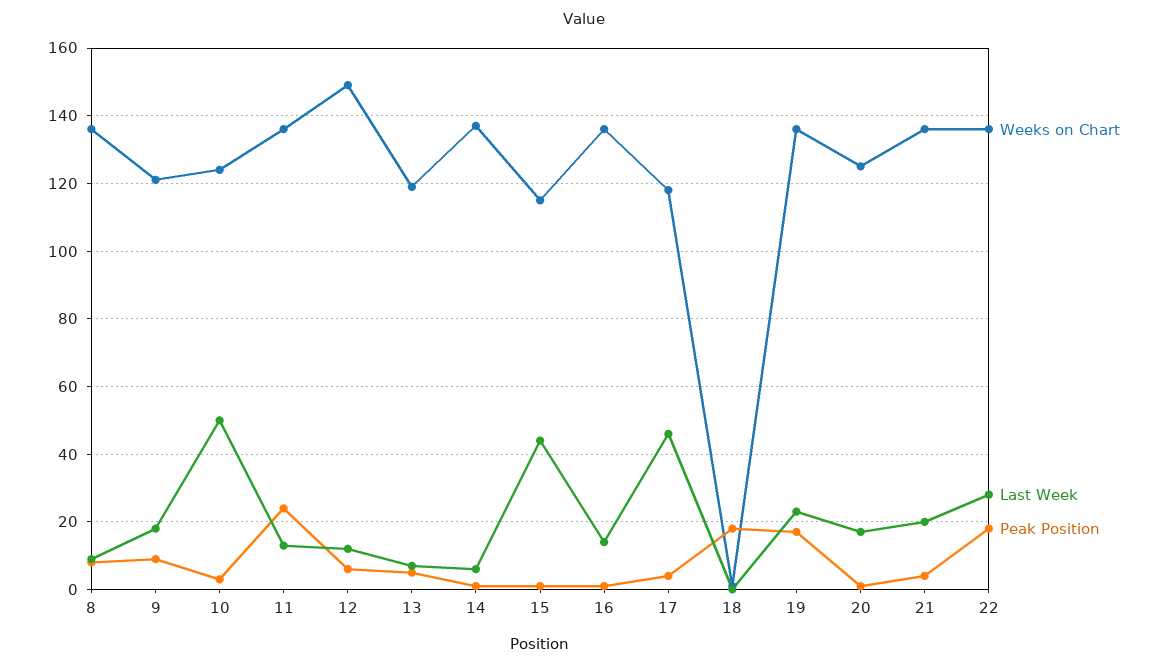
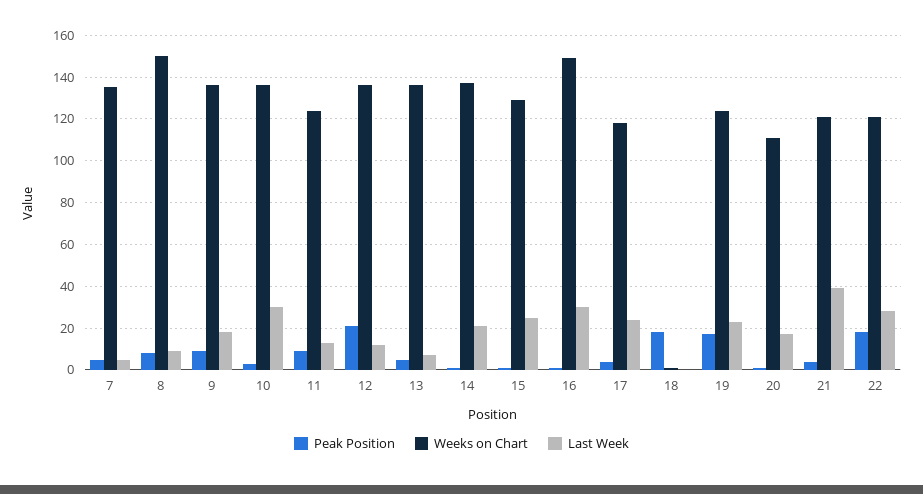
Weeks on Chart, 8: 135 -> 150
Weeks on Chart, 9: 120 -> 135
Weeks on Chart, 10: 125 -> 135
Last Week, 10: 50 -> 30
Weeks on Chart, 11: 135 -> 125
Peak Position, 11: 25 -> 10
Weeks on Chart, 12: 150 -> 135
Peak Position, 12: 5 -> 20
Weeks on Chart, 13: 120 -> 135
Last Week, 14: 5 -> 20
Weeks on Chart, 15: 115 -> 130
Last Week, 15: 45 -> 25
Weeks on Chart, 16: 135 -> 150
Last Week, 16: 15 -> 30
Last Week, 17: 45 -> 25
Weeks on Chart, 19: 135 -> 125
Weeks on Chart, 20: 125 -> 110
Weeks on Chart, 21: 135 -> 120
Last Week, 21: 20 -> 40
Weeks on Chart, 22: 135 -> 120
Peak Position, 7: none -> 5
Weeks on Chart, 7: none -> 135
Last Week, 7: none -> 5

